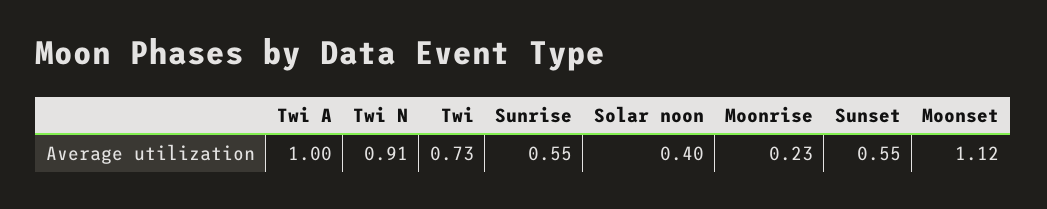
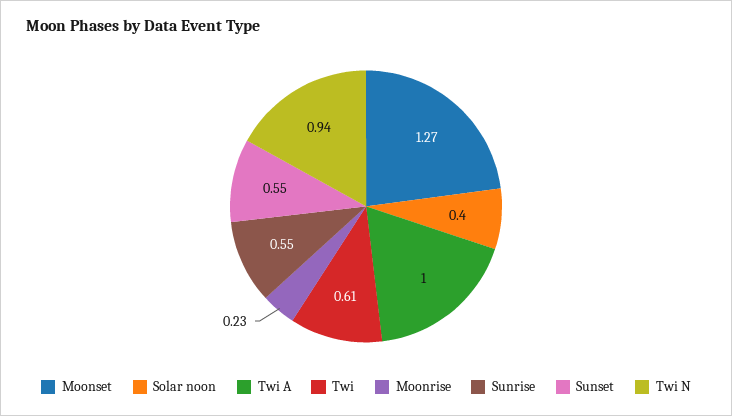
Twi N: 0.91 -> 0.94
Twi: 0.73 -> 0.61
Moonset: 1.12 -> 1.27

